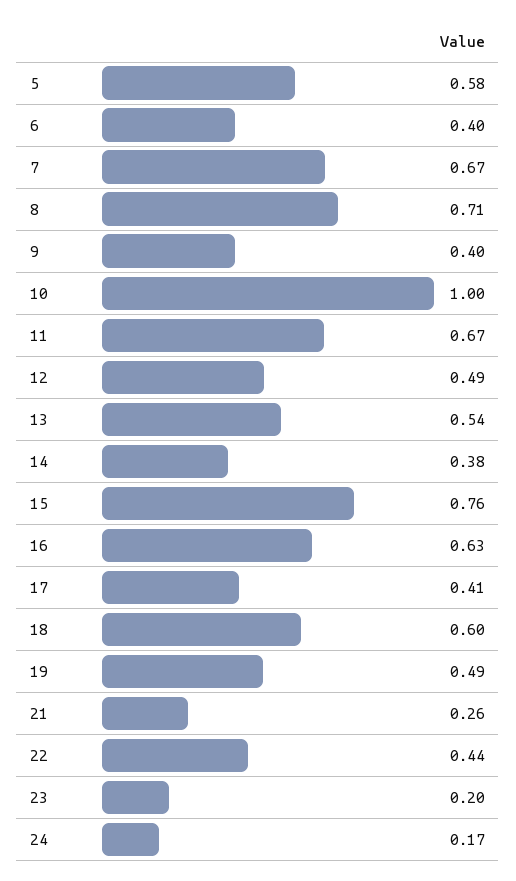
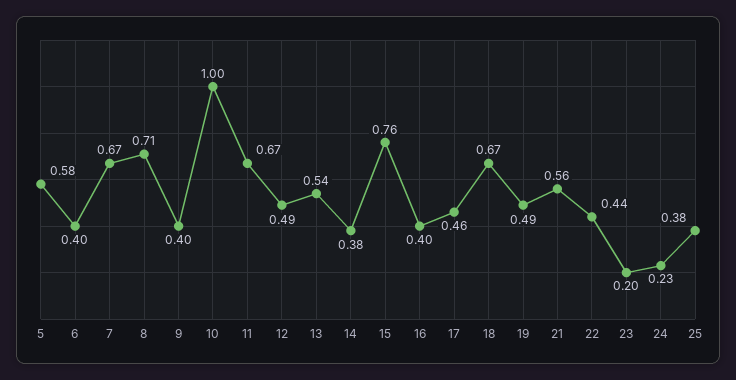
16: 0.63 -> 0.4
17: 0.41 -> 0.46
18: 0.6 -> 0.67
21: 0.26 -> 0.56
24: 0.17 -> 0.23
25: none -> 0.38

